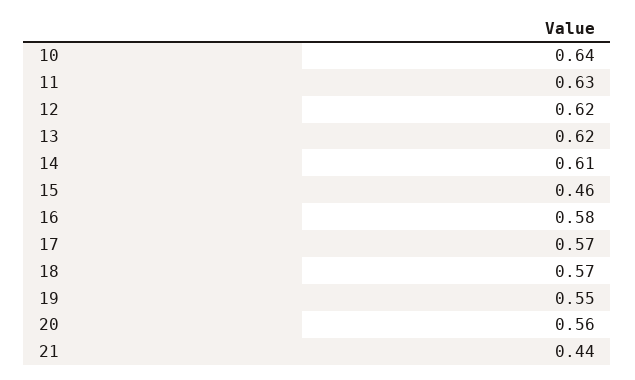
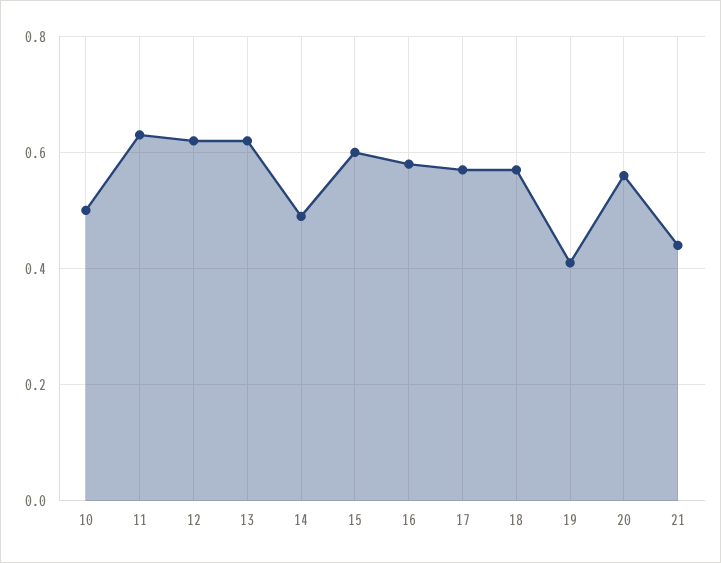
10: 0.64 -> 0.5
14: 0.61 -> 0.5
15: 0.46 -> 0.6
19: 0.55 -> 0.4

